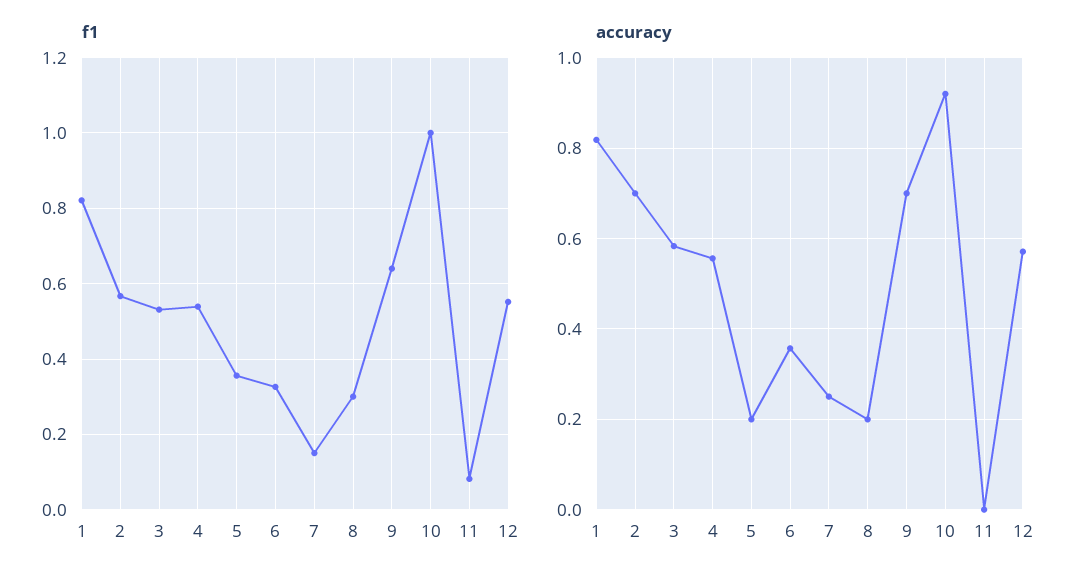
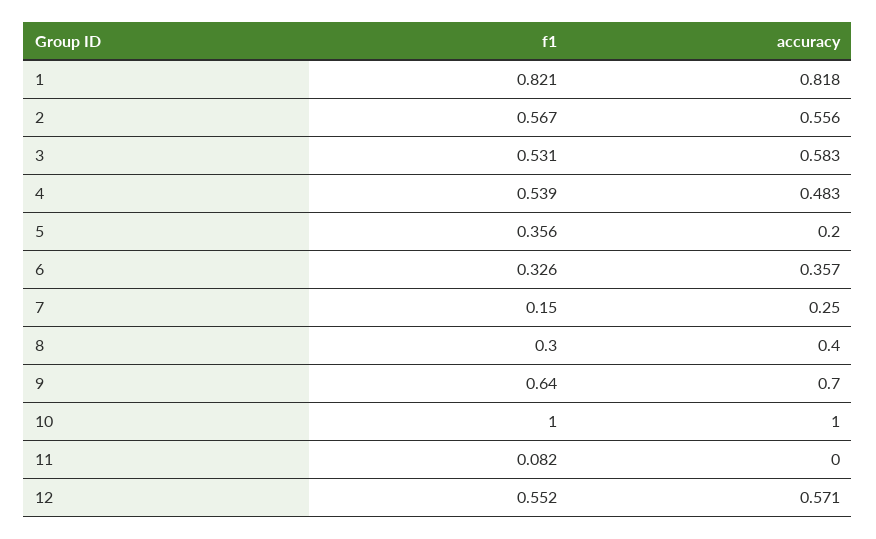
accuracy, 2: 0.7 -> 0.556
accuracy, 4: 0.56 -> 0.483
accuracy, 8: 0.2 -> 0.4
accuracy, 10: 0.92 -> 1

